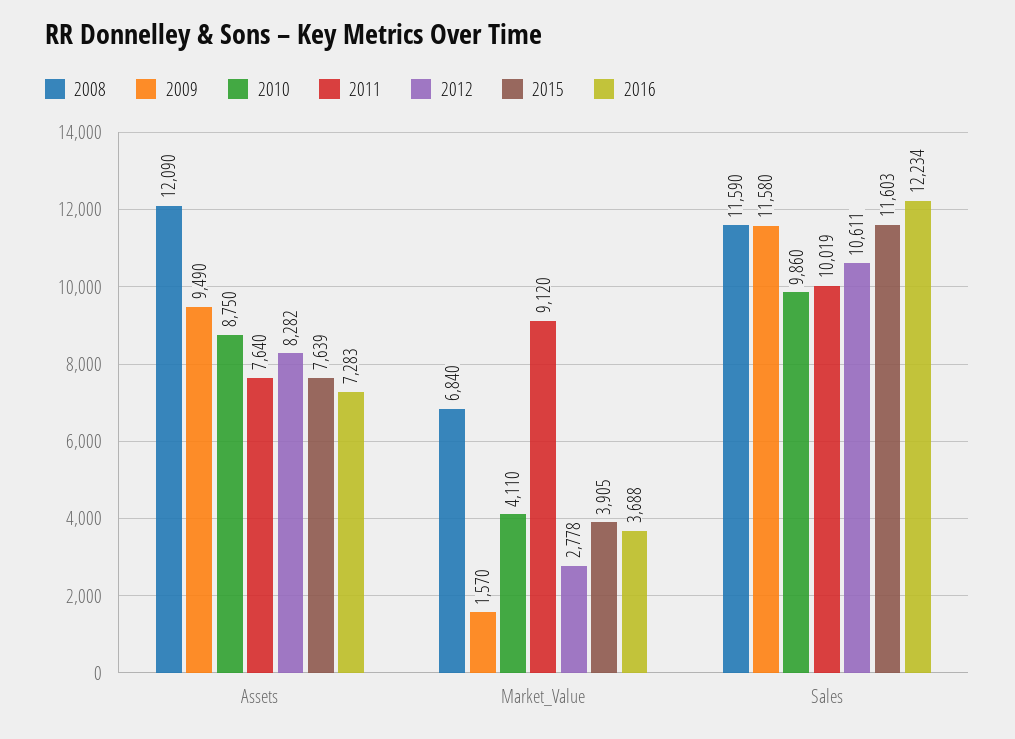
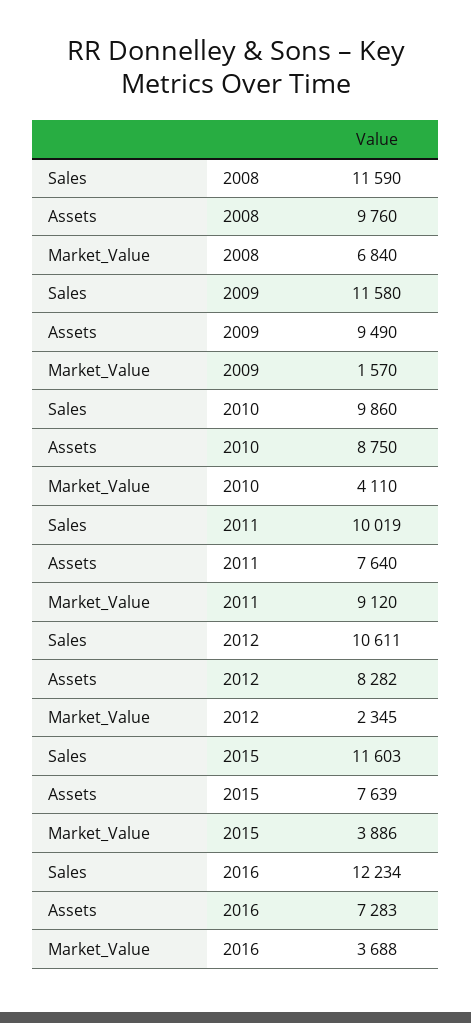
2008, Assets: 12090 -> 9760
2012, Market_Value: 2778 -> 2345
2015, Market_Value: 3905 -> 3886

